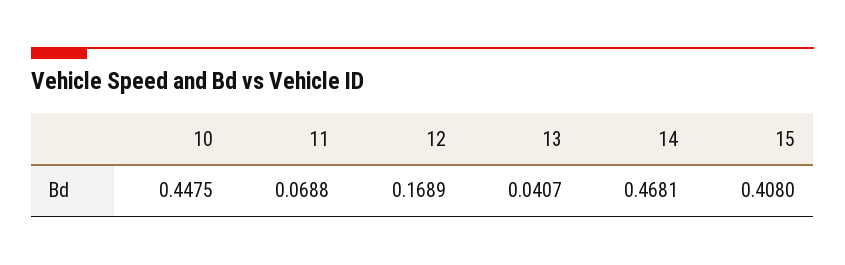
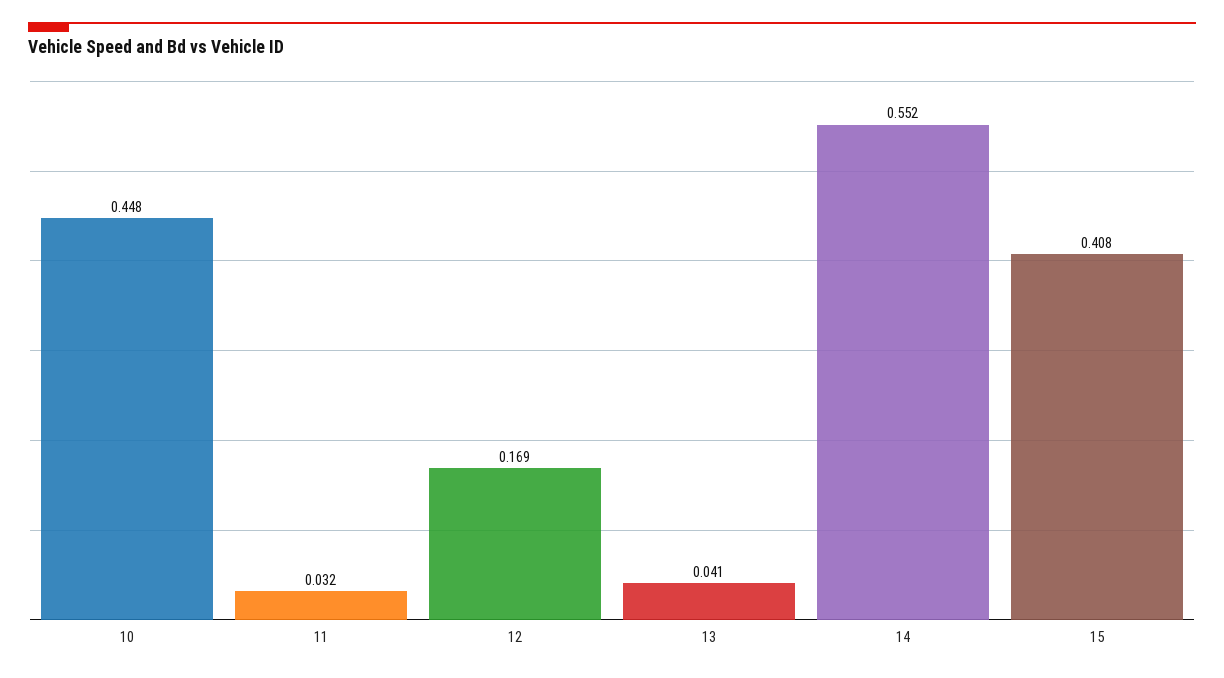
11: 0.0688 -> 0.032
14: 0.4681 -> 0.552

